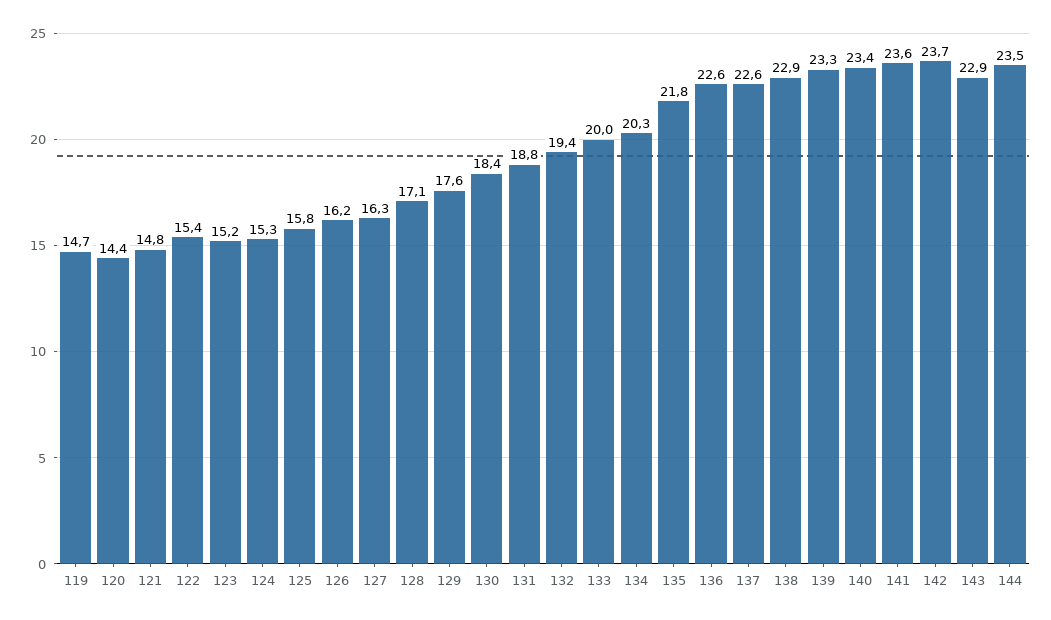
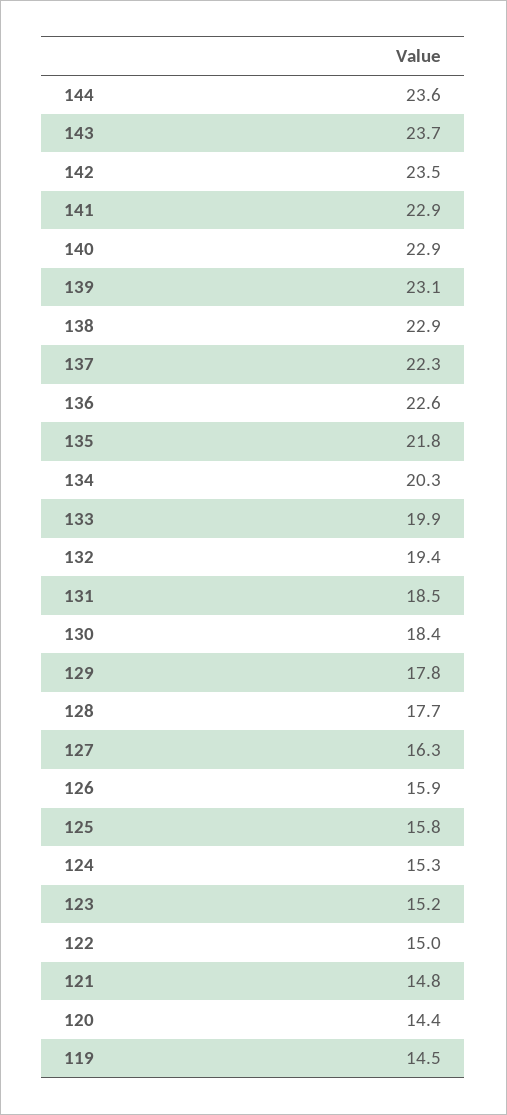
119: 14.7 -> 14.5
122: 15.4 -> 15
126: 16.2 -> 15.9
128: 17.1 -> 17.7
129: 17.6 -> 17.8
131: 18.8 -> 18.5
133: 20 -> 19.9
137: 22.6 -> 22.3
139: 23.3 -> 23.1
140: 23.4 -> 22.9
141: 23.6 -> 22.9
142: 23.7 -> 23.5
143: 22.9 -> 23.7
144: 23.5 -> 23.6

